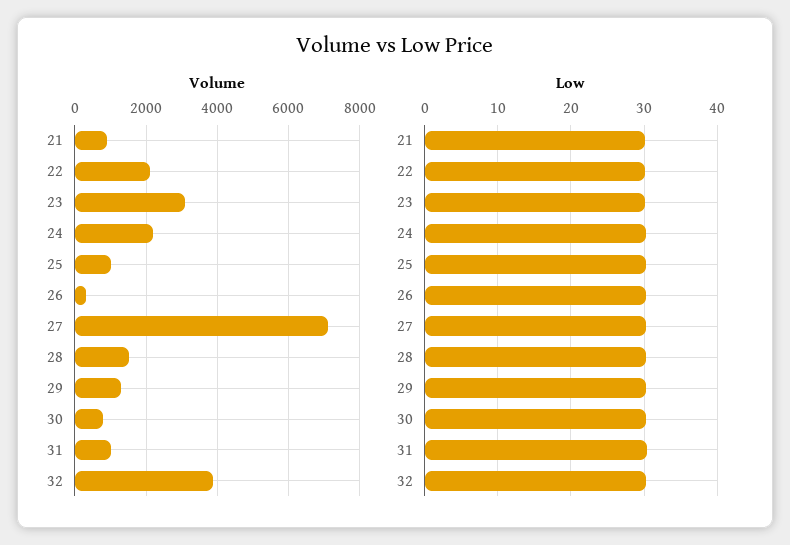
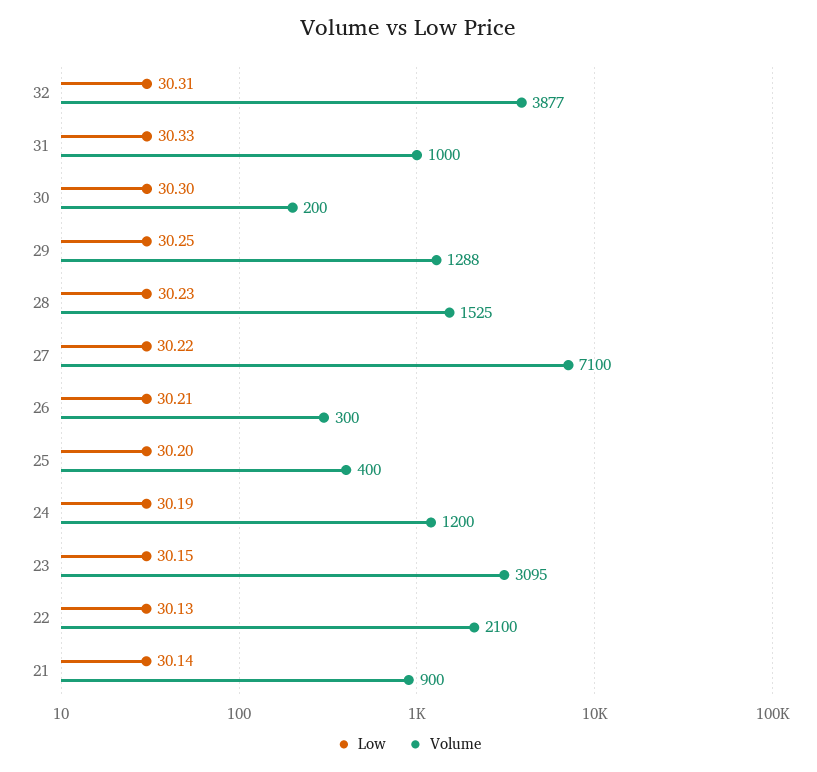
Volume, 24: 2200 -> 1200
Volume, 25: 1000 -> 400
Volume, 30: 800 -> 200

